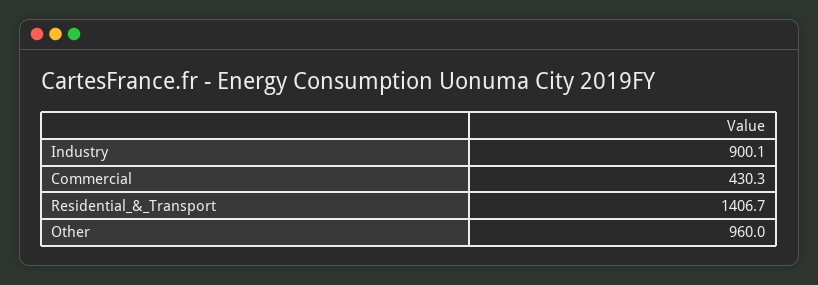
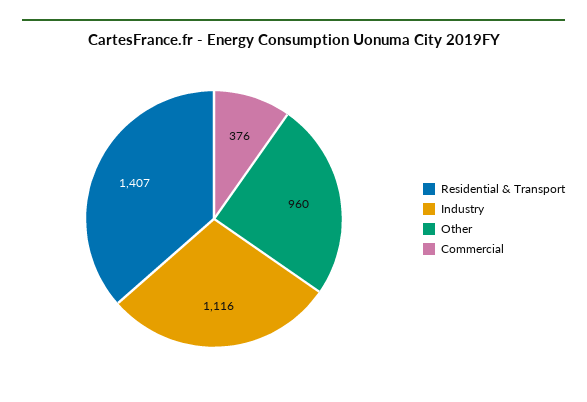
Industry: 900.1 -> 1116
Commercial: 430.3 -> 376

